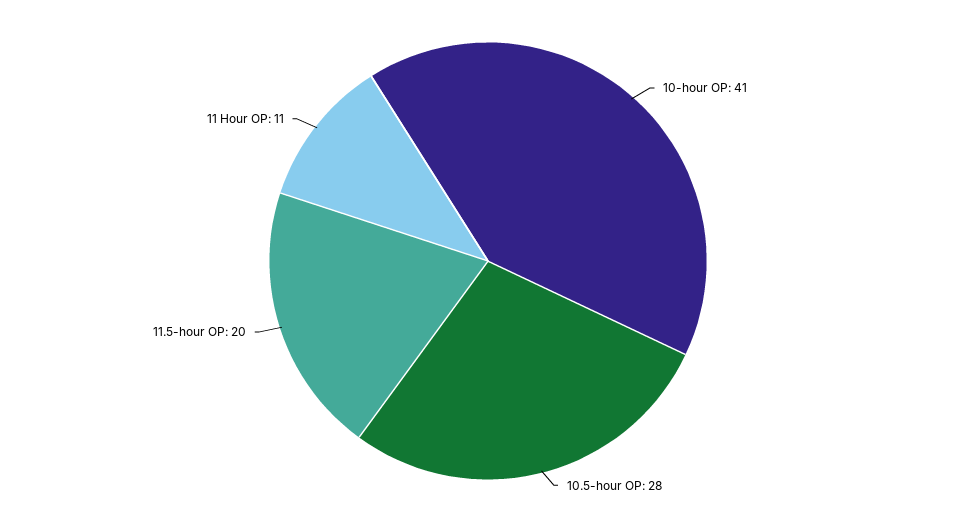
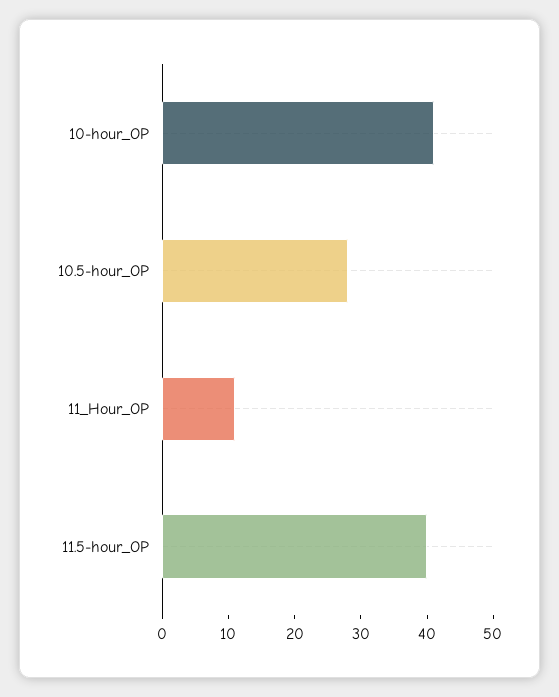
11.5-hour OP: 20 -> 40

